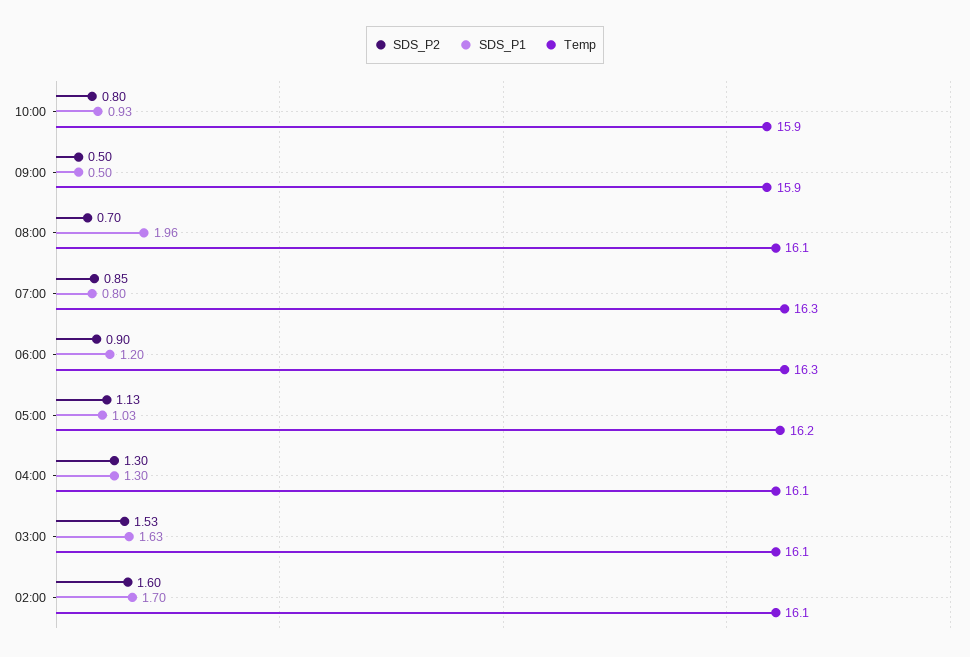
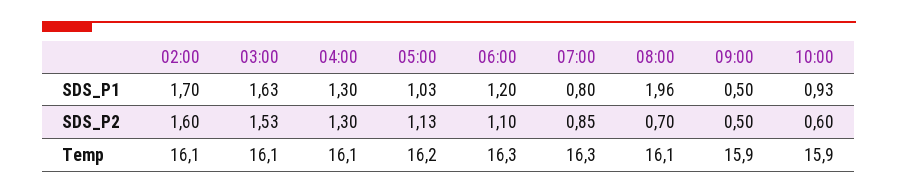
SDS_P2, 10:00: 0.8 -> 0.6
SDS_P2, 06:00: 0.9 -> 1.1

